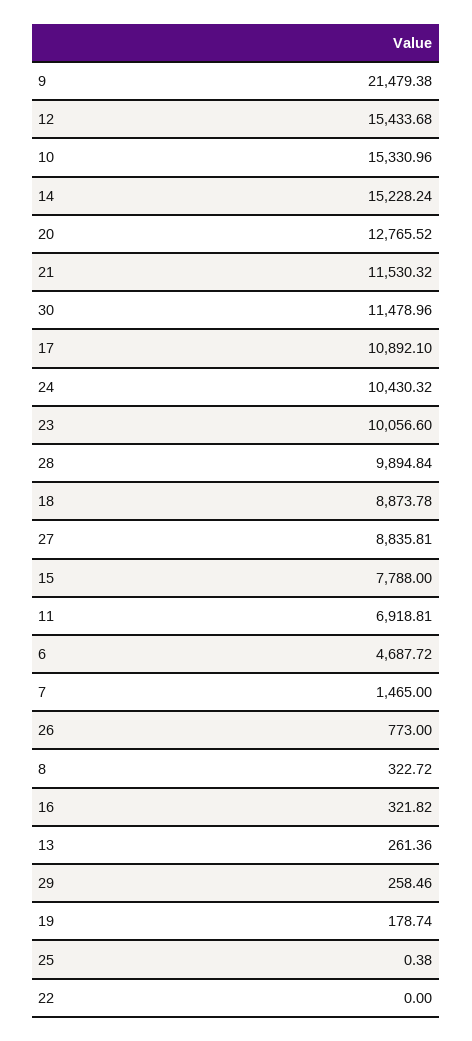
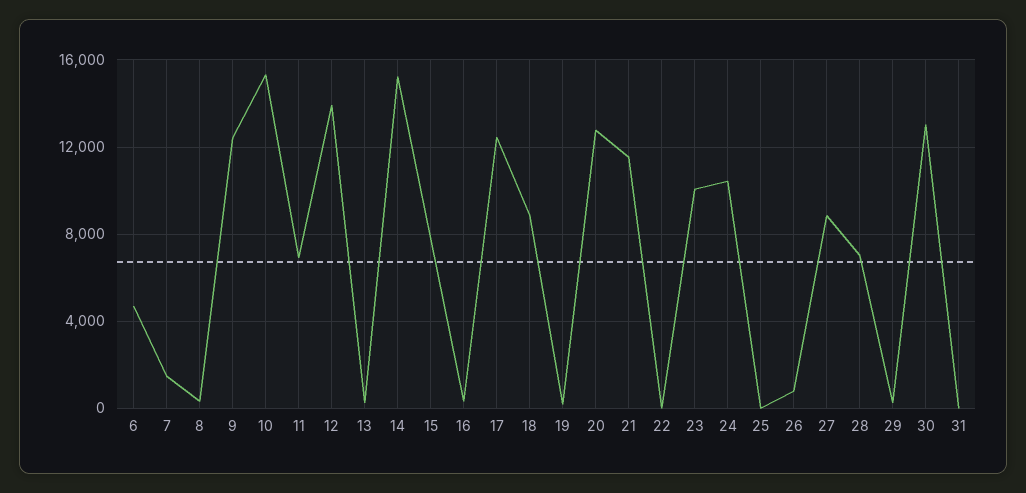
9: 21479.38 -> 12500
12: 15433.68 -> 14000
30: 11478.96 -> 13000
17: 10892.1 -> 12500
28: 9894.84 -> 7000
31: none -> 0

